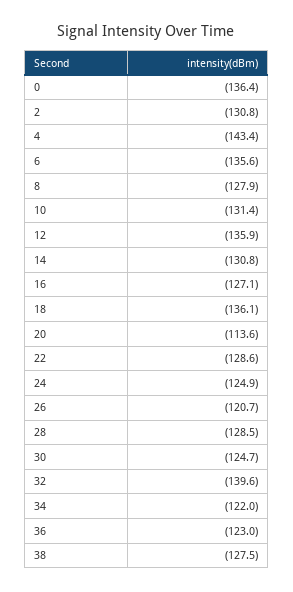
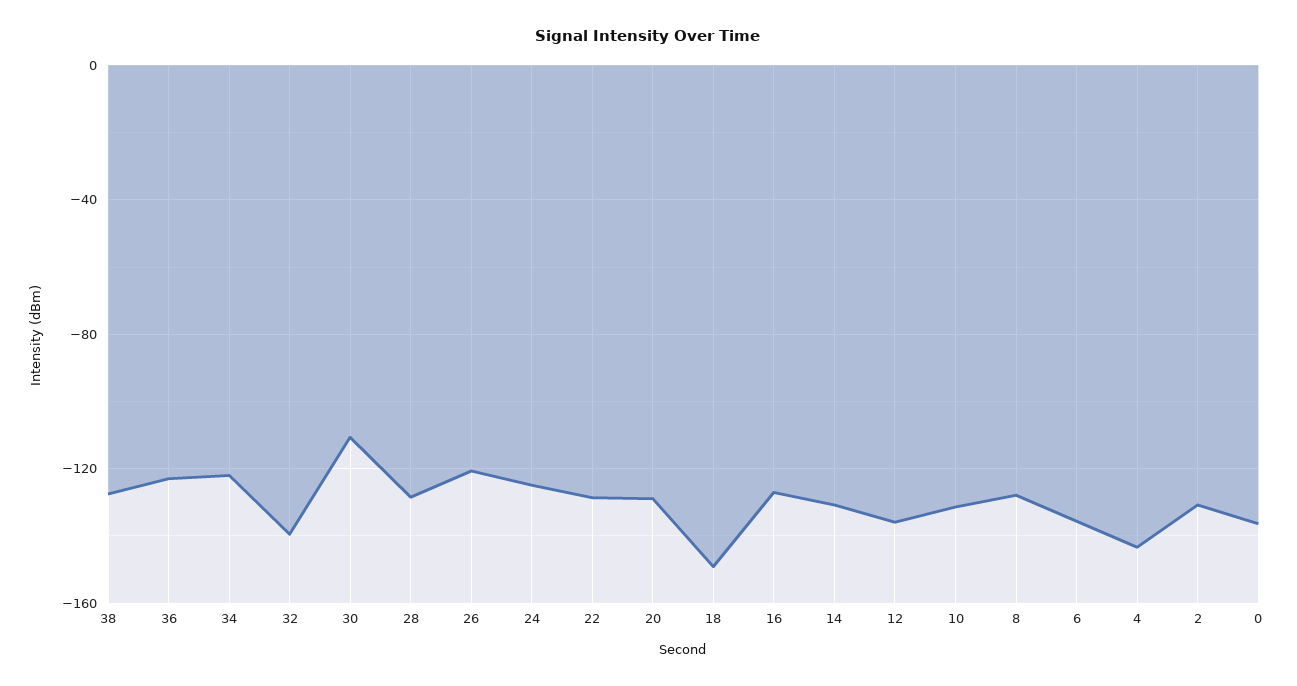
18: -136.1 -> -150
20: -113.6 -> -130
30: -124.7 -> -110

